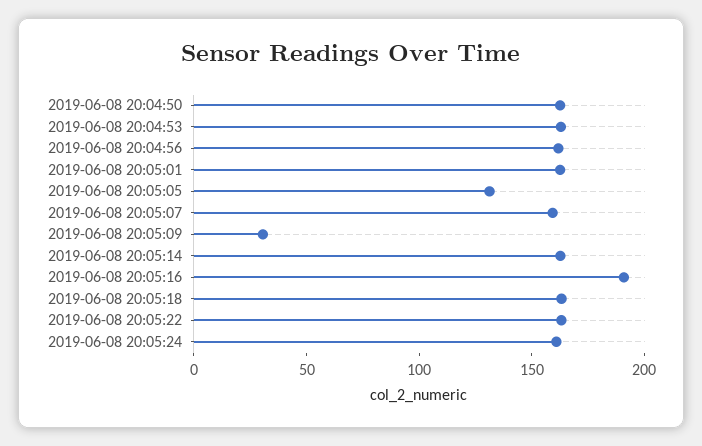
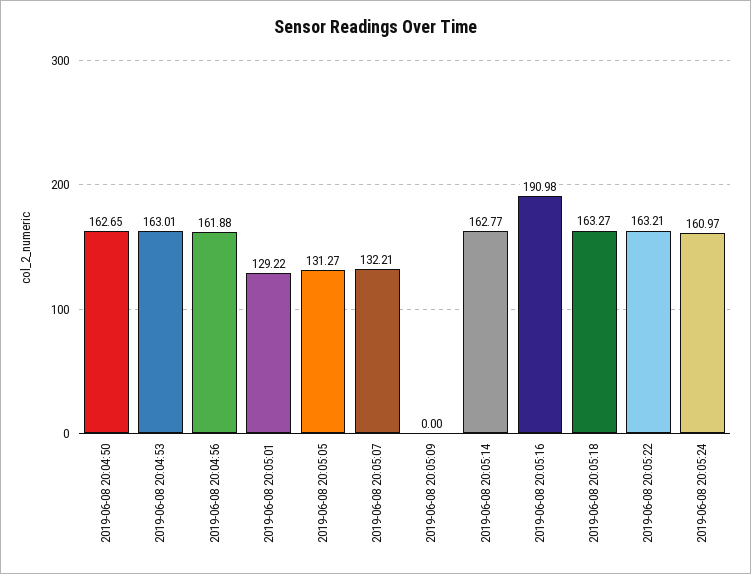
2019-06-08 20:05:01: 160 -> 129.22
2019-06-08 20:05:07: 160 -> 132.21
2019-06-08 20:05:09: 30 -> 0

